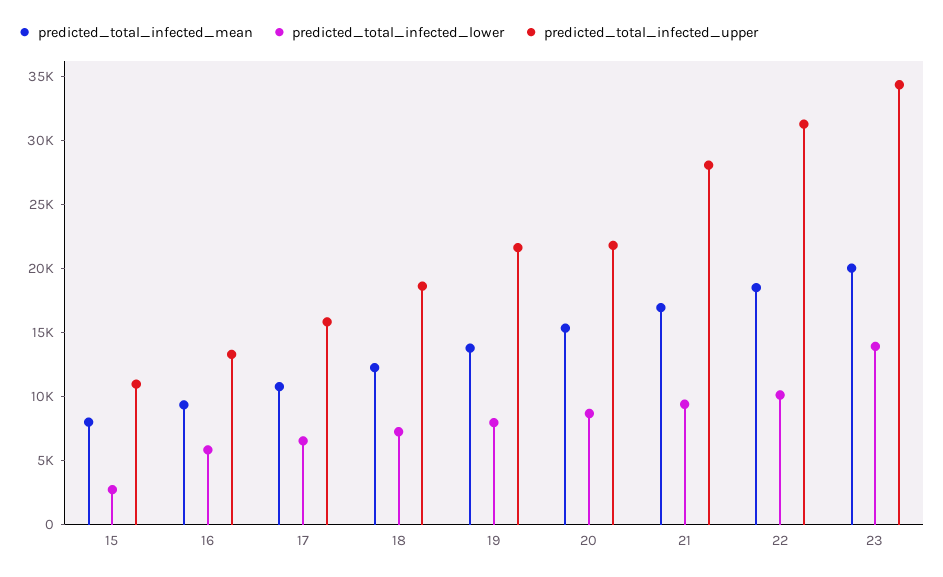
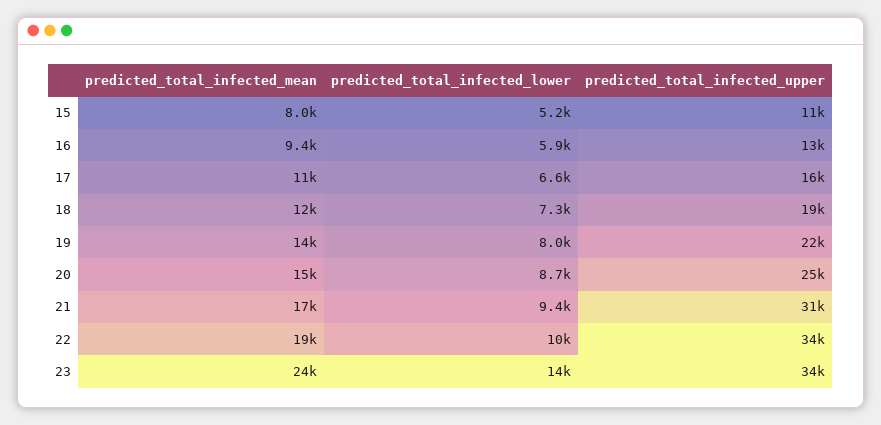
predicted_total_infected_lower, 15: 3000 -> 5200
predicted_total_infected_upper, 20: 22000 -> 25000
predicted_total_infected_upper, 21: 28000 -> 31000
predicted_total_infected_upper, 22: 31000 -> 34000
predicted_total_infected_mean, 23: 20000 -> 24000

